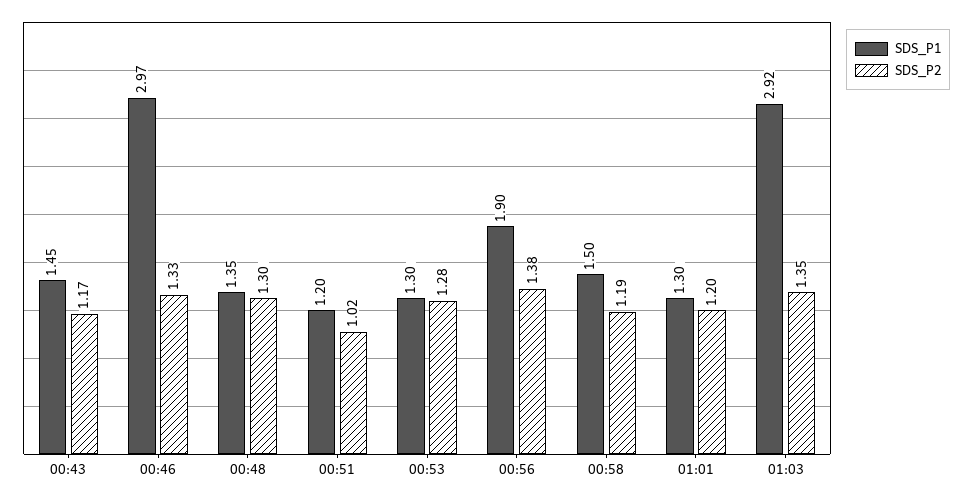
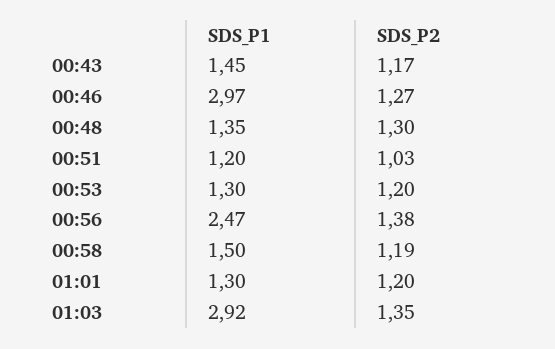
SDS_P2, 00:46: 1.33 -> 1.27
SDS_P2, 00:51: 1.02 -> 1.03
SDS_P2, 00:53: 1.28 -> 1.2
SDS_P1, 00:56: 1.9 -> 2.47

